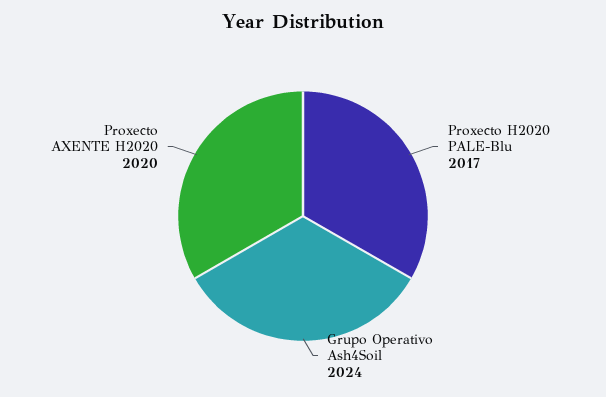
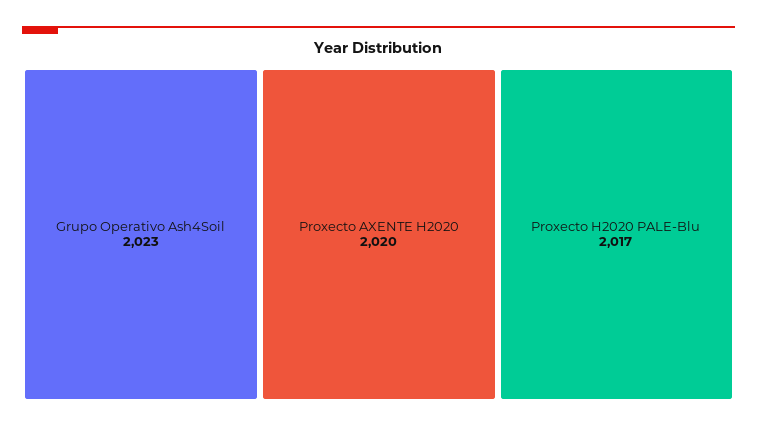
Grupo Operativo Ash4Soil: 2024 -> 2023

